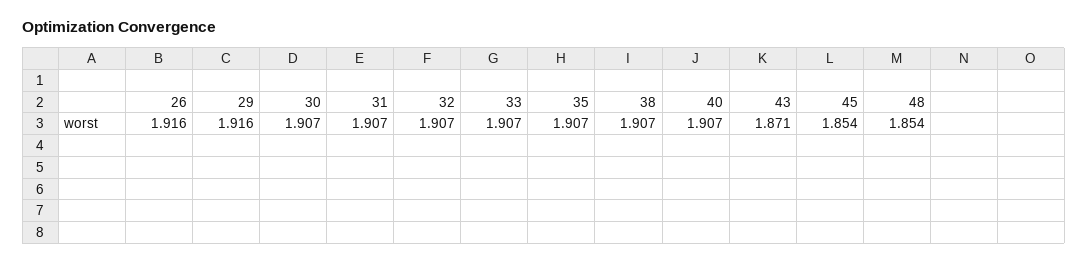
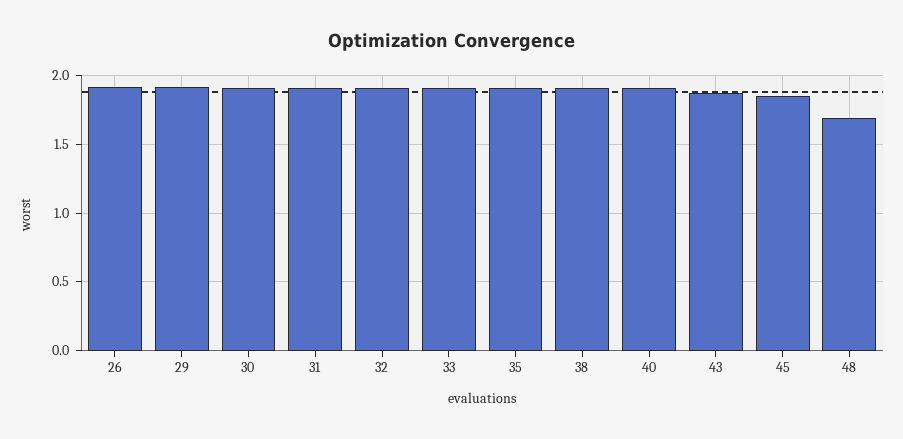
48: 1.854 -> 1.7

